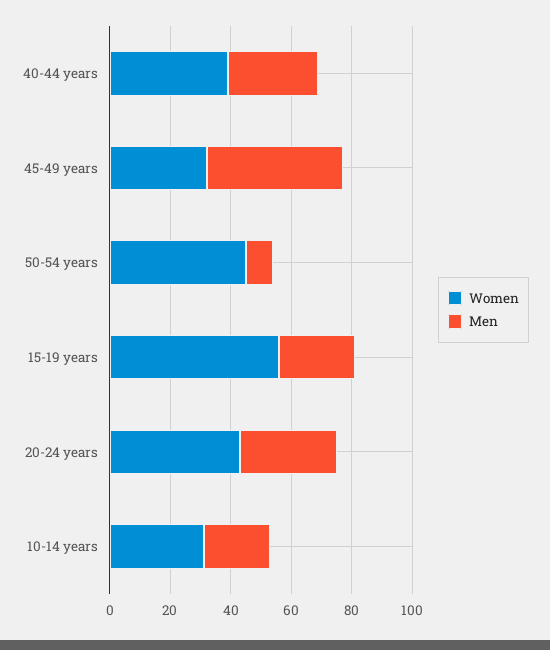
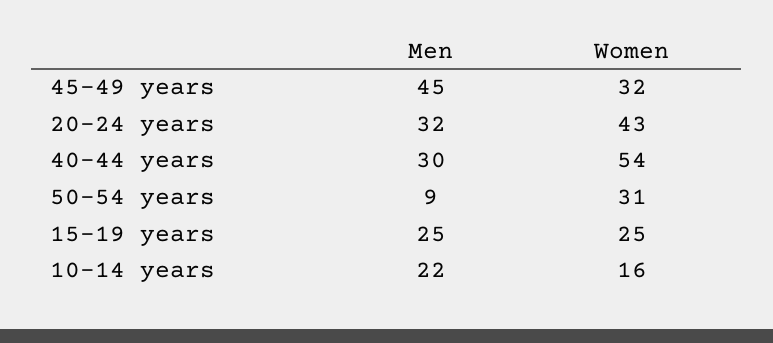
Women, 40-44 years: 40 -> 54
Women, 50-54 years: 45 -> 31
Women, 15-19 years: 55 -> 25
Women, 10-14 years: 30 -> 16

